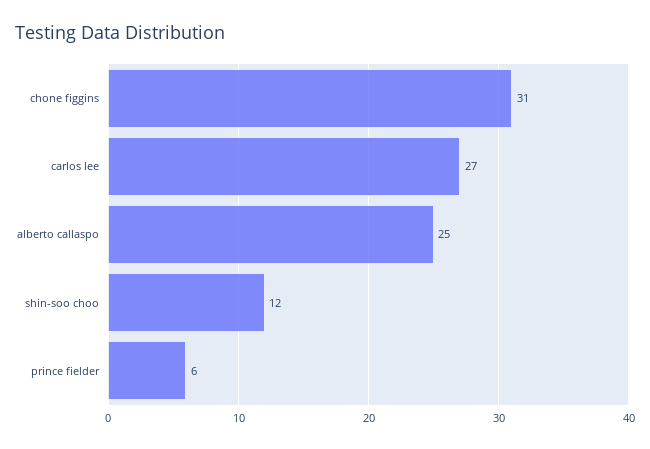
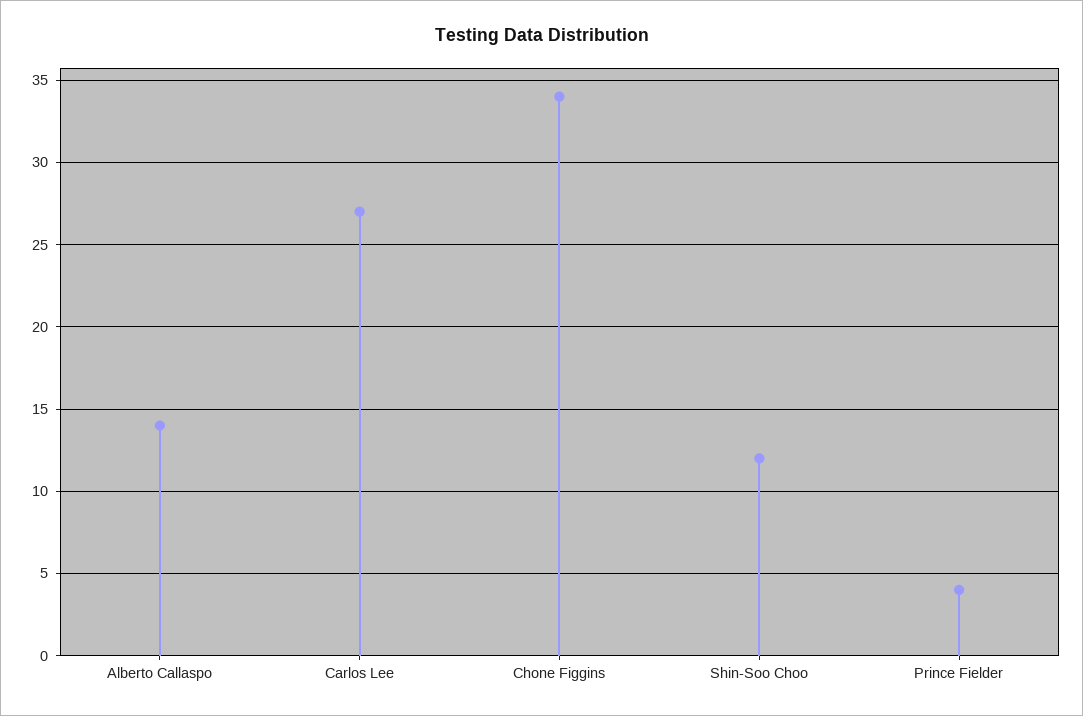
chone figgins: 31 -> 34
alberto callaspo: 25 -> 14
prince fielder: 6 -> 4

